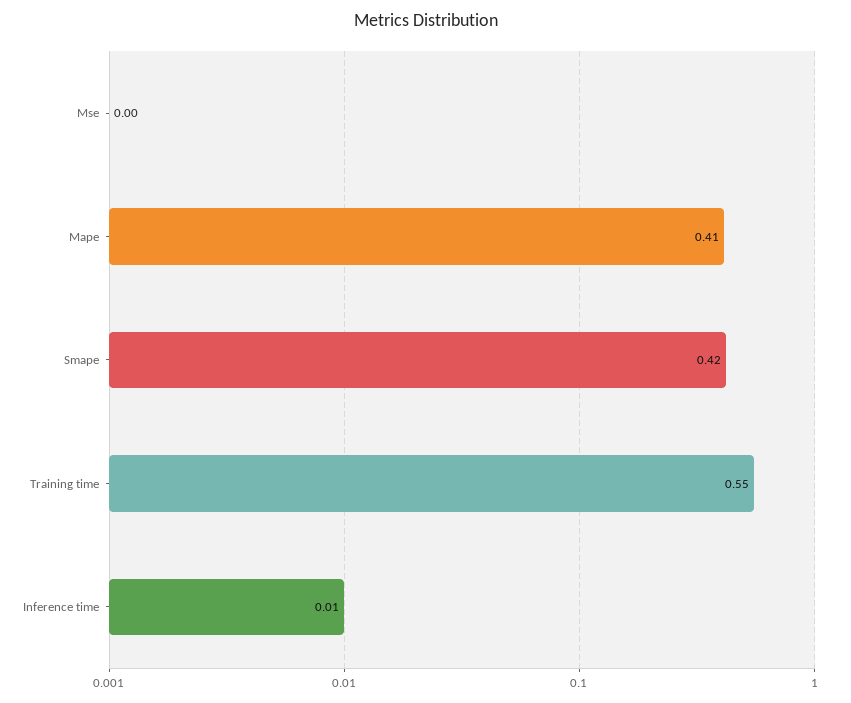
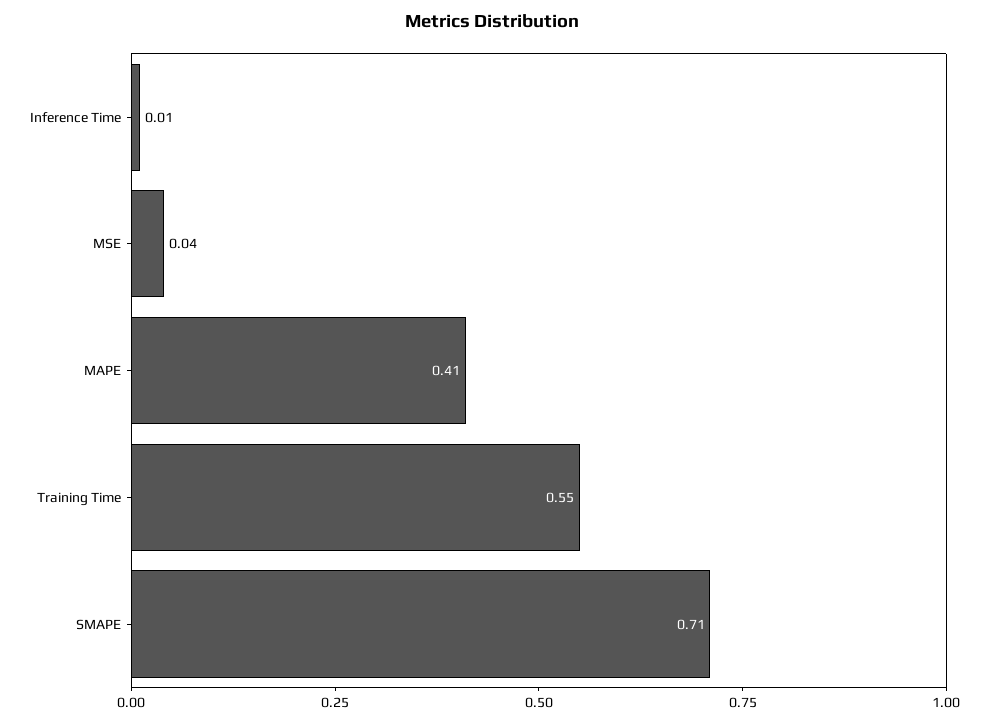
Mse: 0 -> 0.04
Smape: 0.42 -> 0.71

